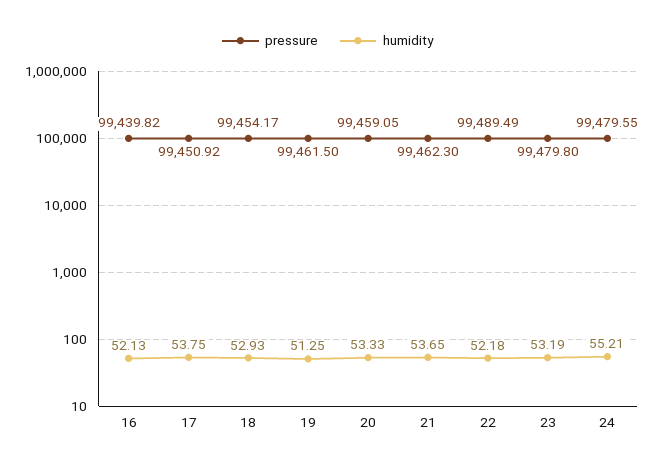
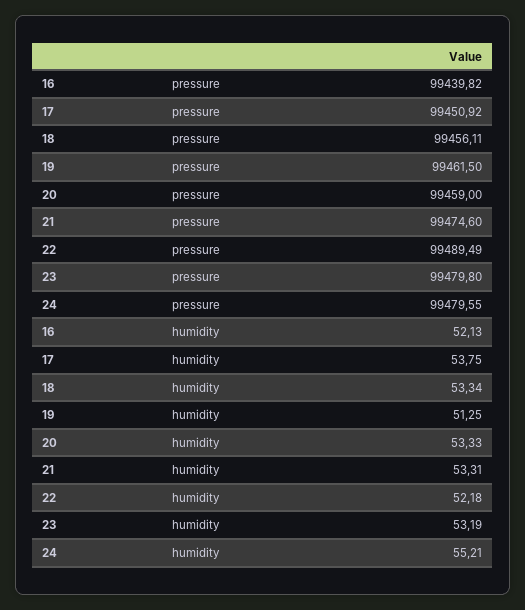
pressure, 18: 99454.17 -> 99456.11
humidity, 18: 52.93 -> 53.34
pressure, 20: 99459.05 -> 99459
pressure, 21: 99462.3 -> 99474.6
humidity, 21: 53.65 -> 53.31

